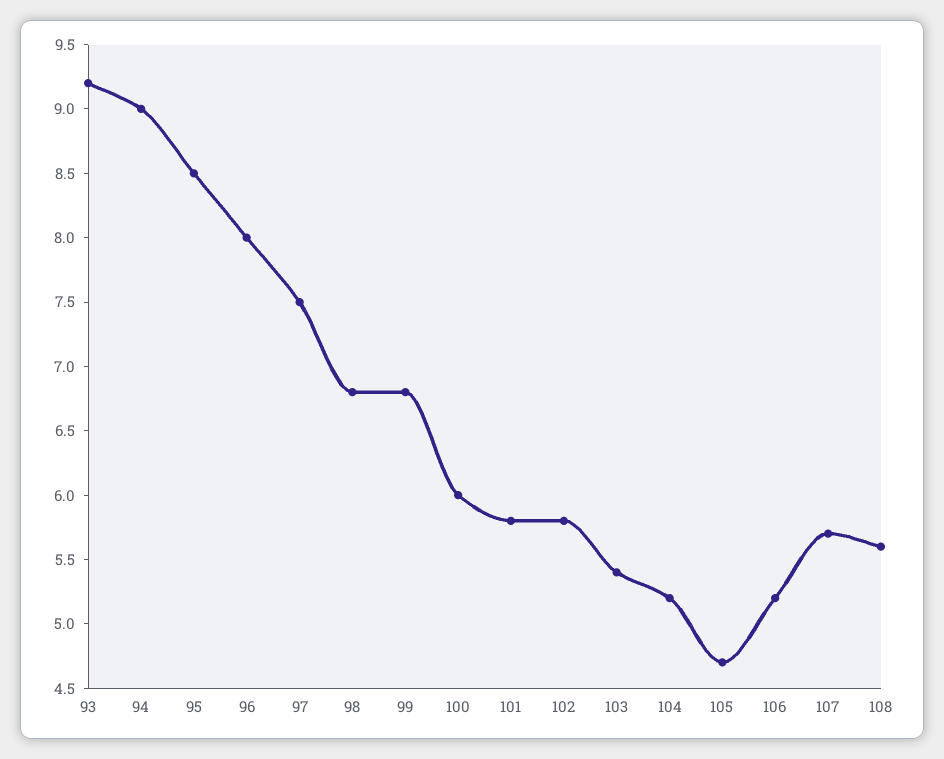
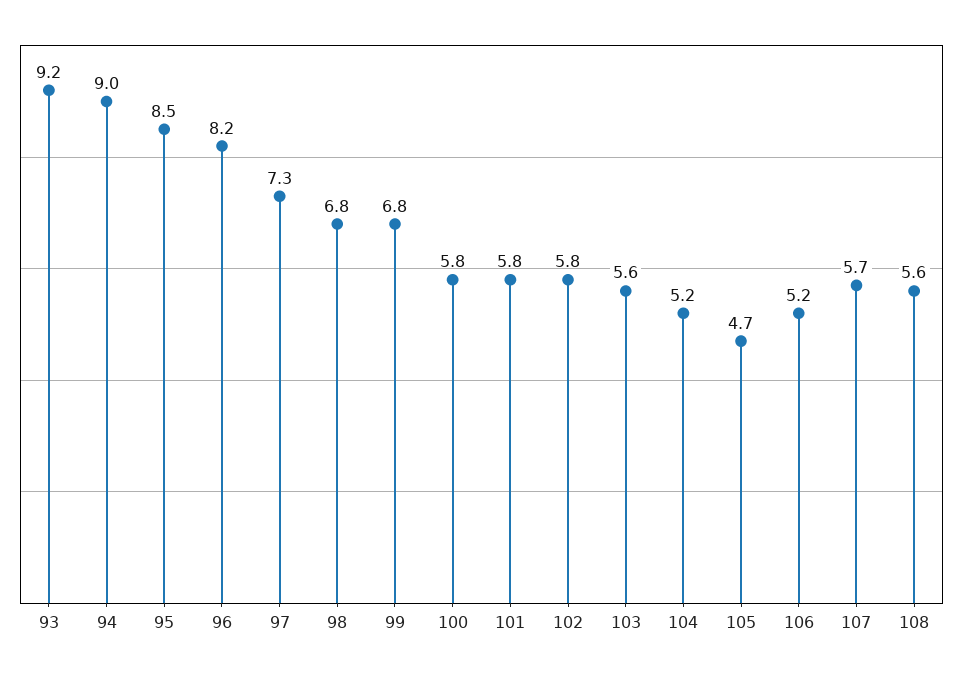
96: 8 -> 8.2
97: 7.5 -> 7.3
100: 6 -> 5.8
103: 5.4 -> 5.6

